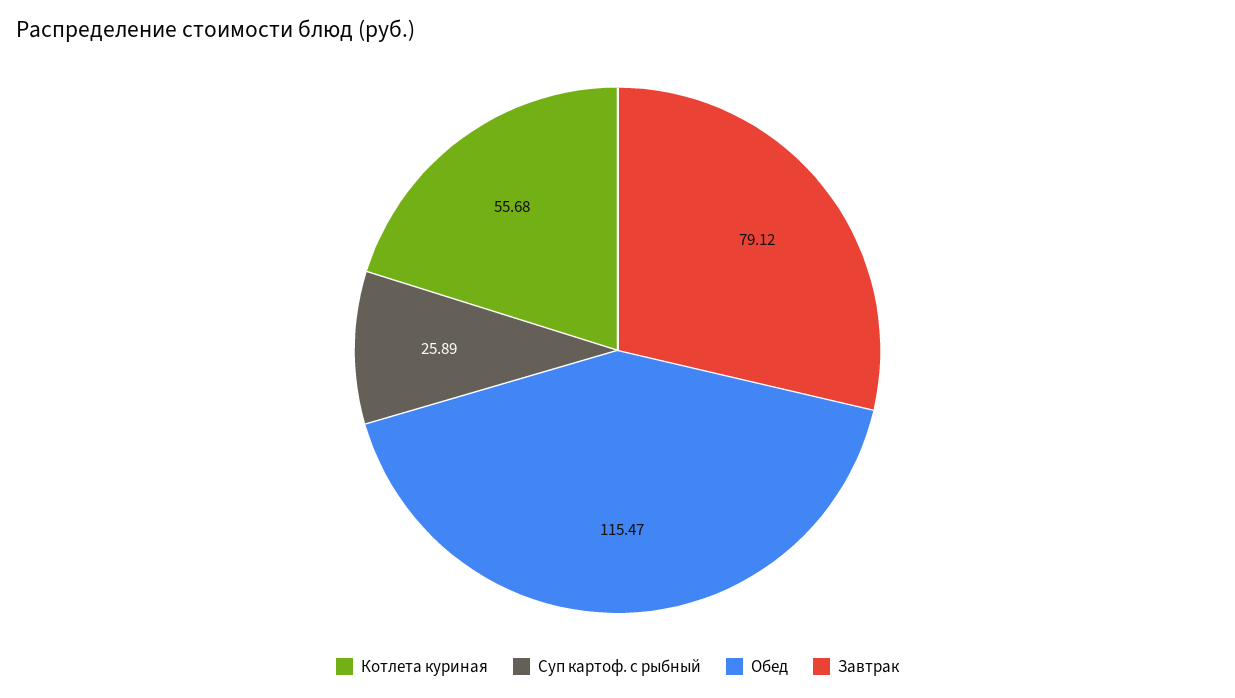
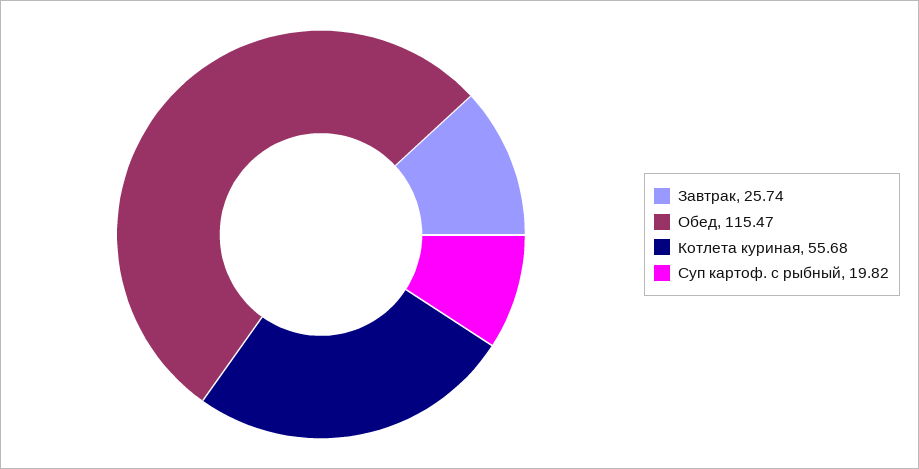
Суп картоф. с рыбный: 25.89 -> 19.82
Завтрак: 79.12 -> 25.74

